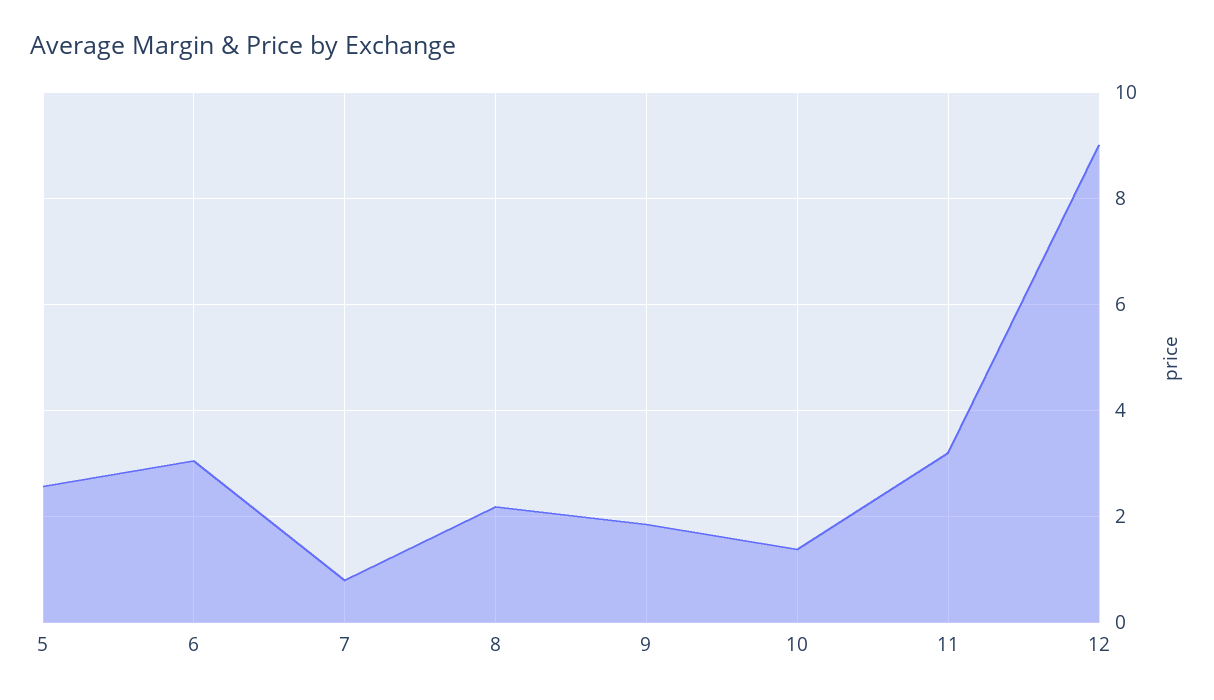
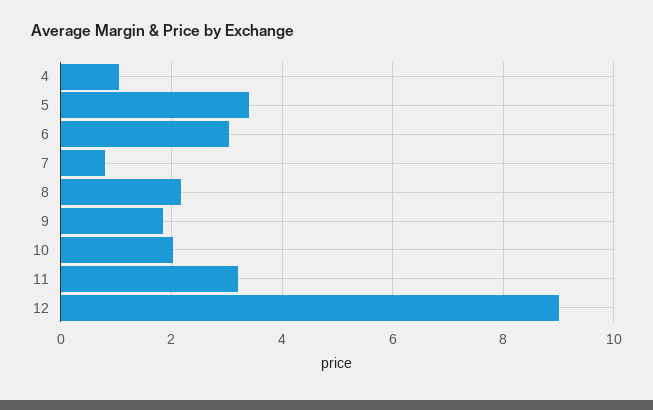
5: 2.6 -> 3.4
10: 1.4 -> 2
4: none -> 1

